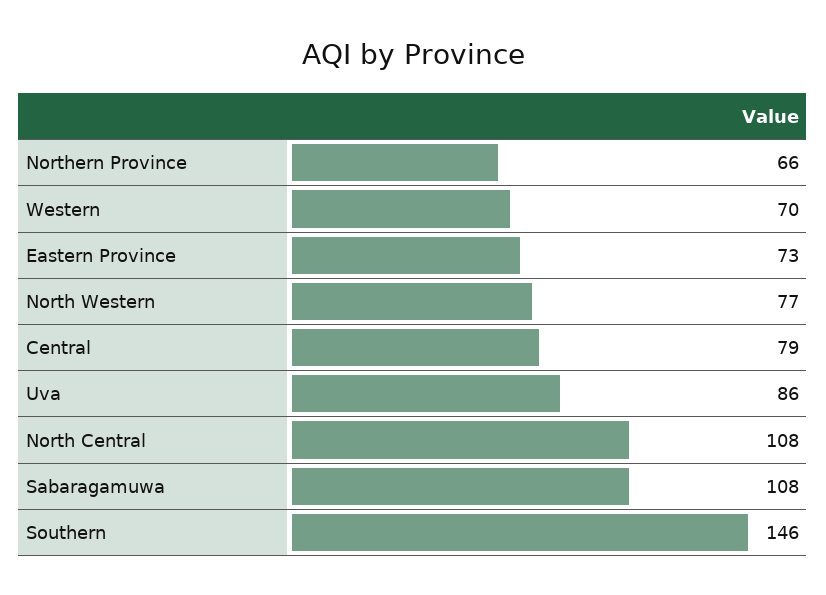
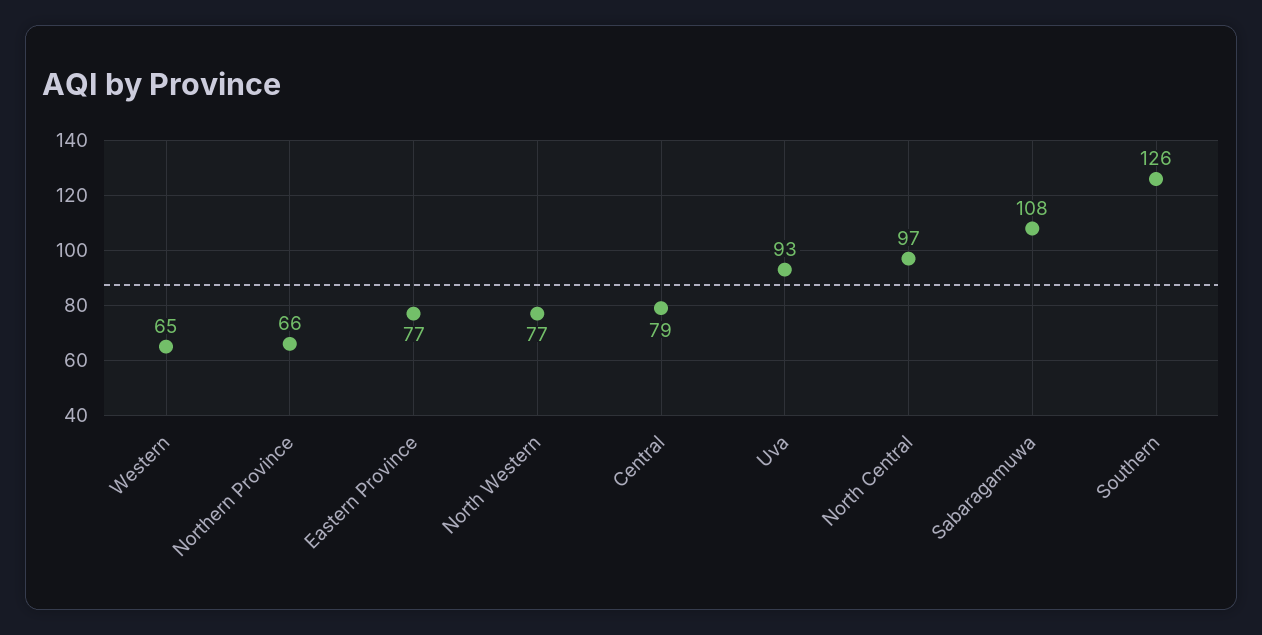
Western: 70 -> 65
Eastern Province: 73 -> 77
Uva: 86 -> 93
North Central: 108 -> 97
Southern: 146 -> 126

